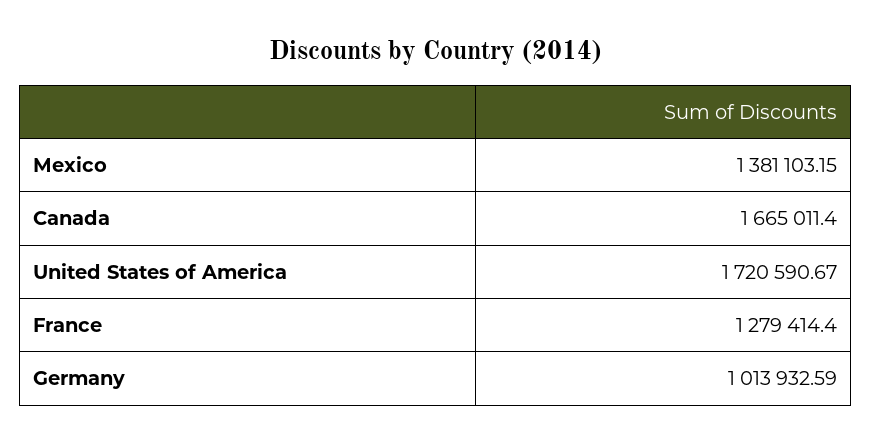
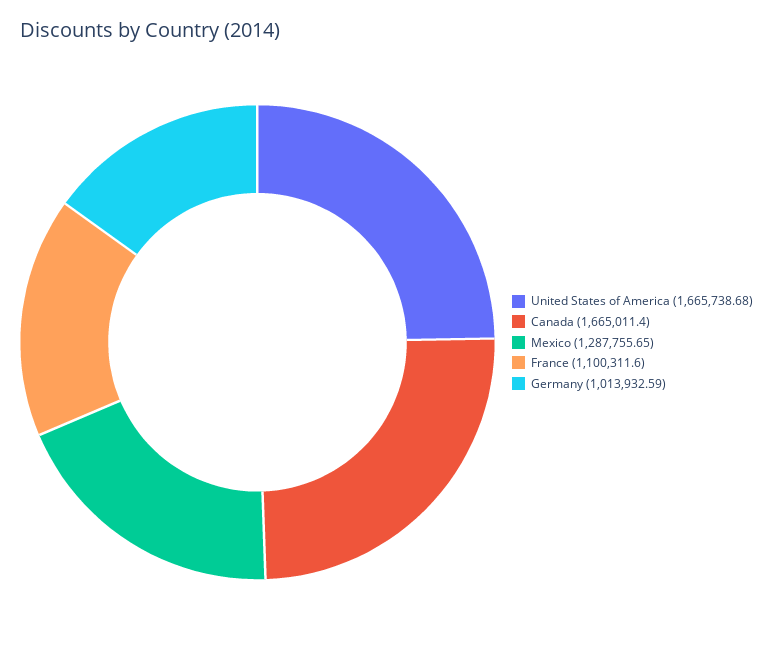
Mexico: 1381103.15 -> 1287755.65
United States of America: 1720590.67 -> 1665738.68
France: 1279414.4 -> 1100311.6

